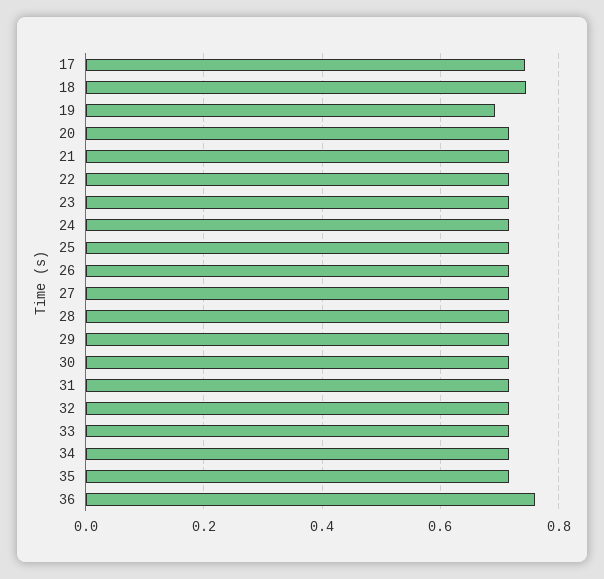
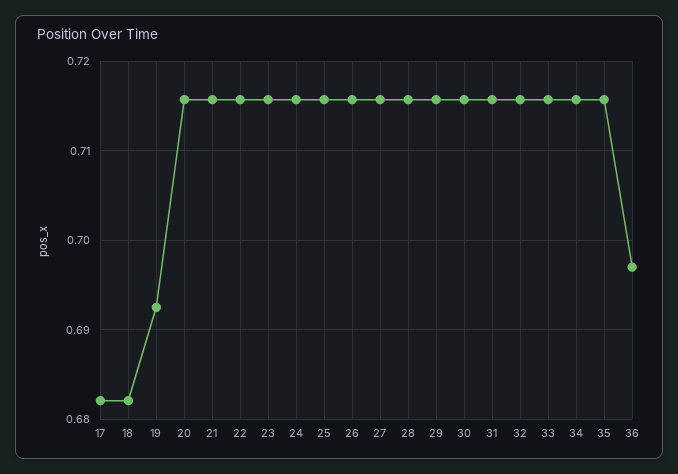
17: 0.74 -> 0.682
18: 0.74 -> 0.682
36: 0.76 -> 0.697

